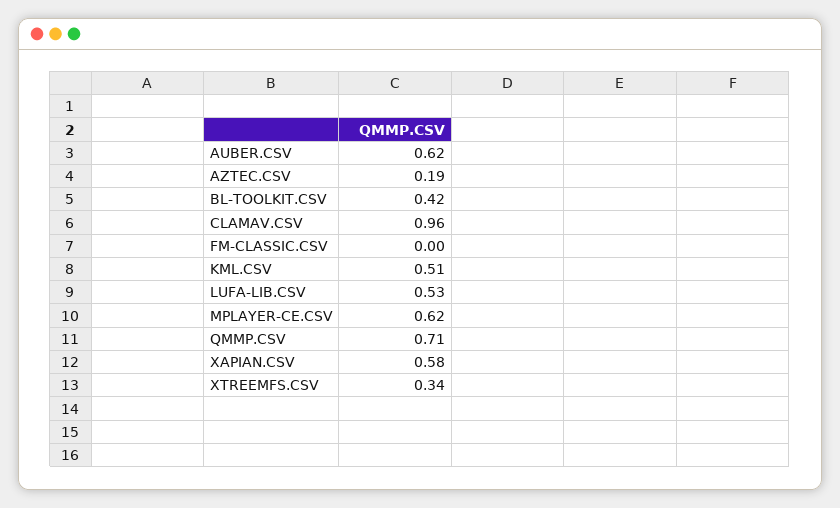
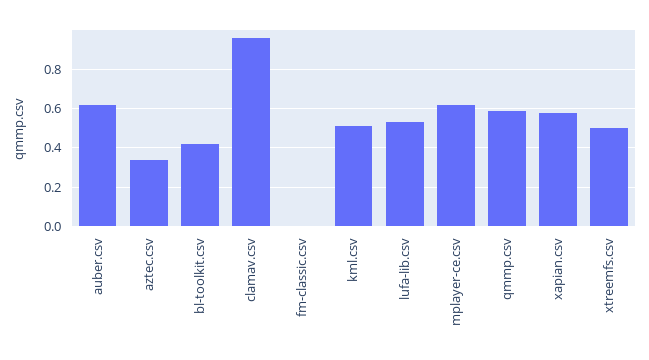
AZTEC.CSV: 0.19 -> 0.35
QMMP.CSV: 0.71 -> 0.6
XTREEMFS.CSV: 0.34 -> 0.5

